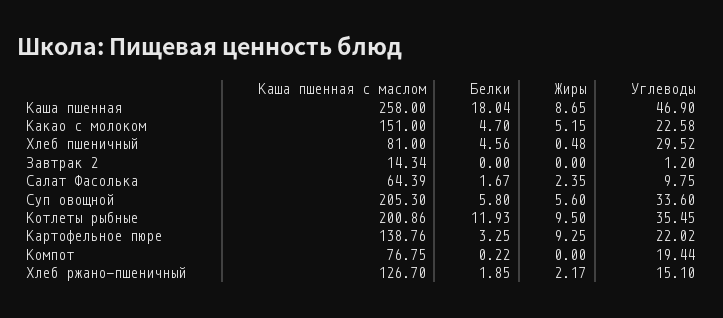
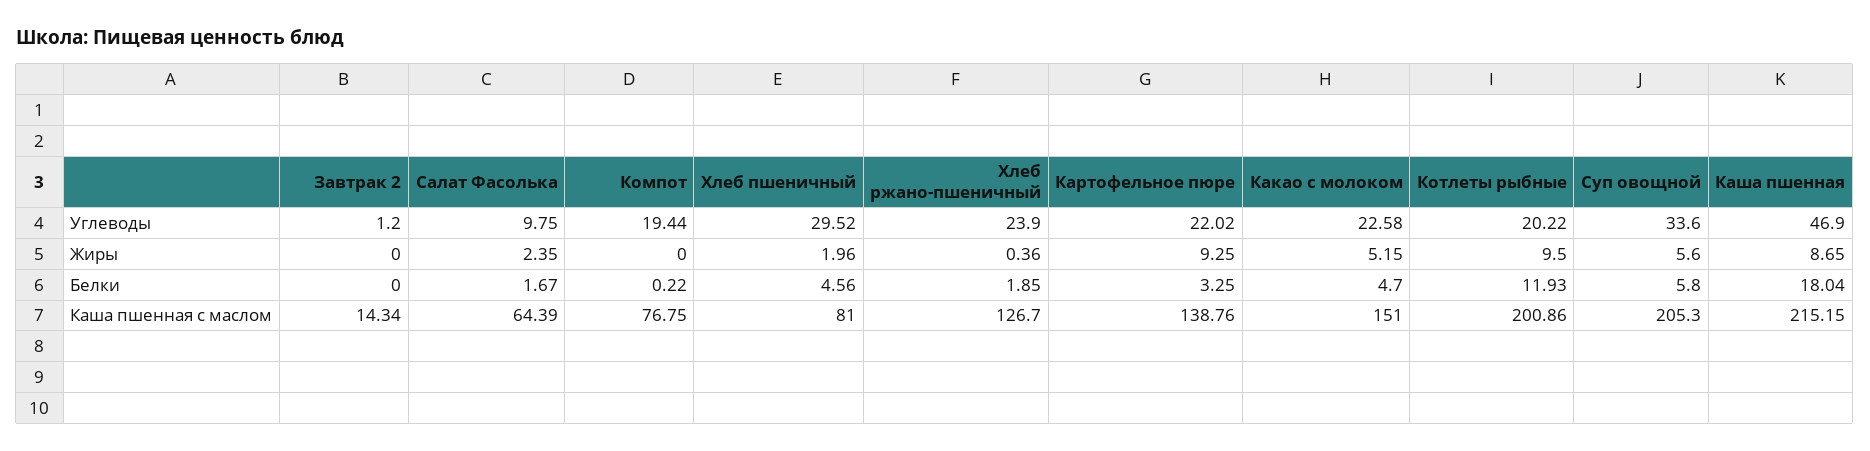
Каша пшенная с маслом, Каша пшенная: 258 -> 215.15
Жиры, Хлеб пшеничный: 0.48 -> 1.96
Углеводы, Котлеты рыбные: 35.45 -> 20.22
Жиры, Хлеб ржано-пшеничный: 2.17 -> 0.36
Углеводы, Хлеб ржано-пшеничный: 15.1 -> 23.9

